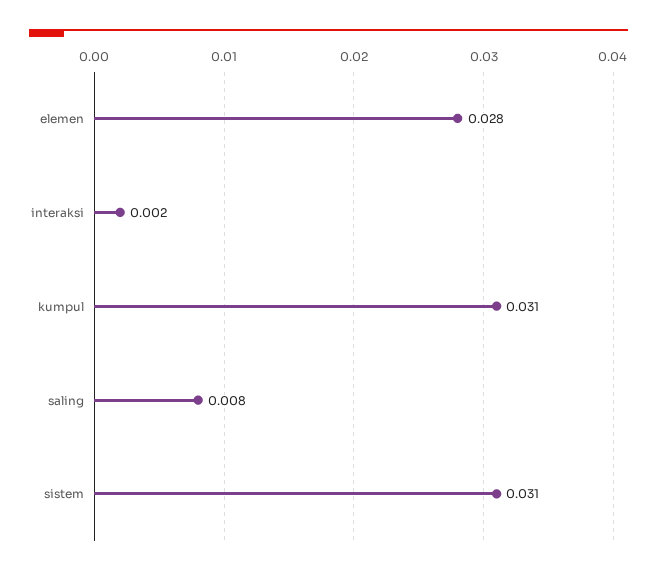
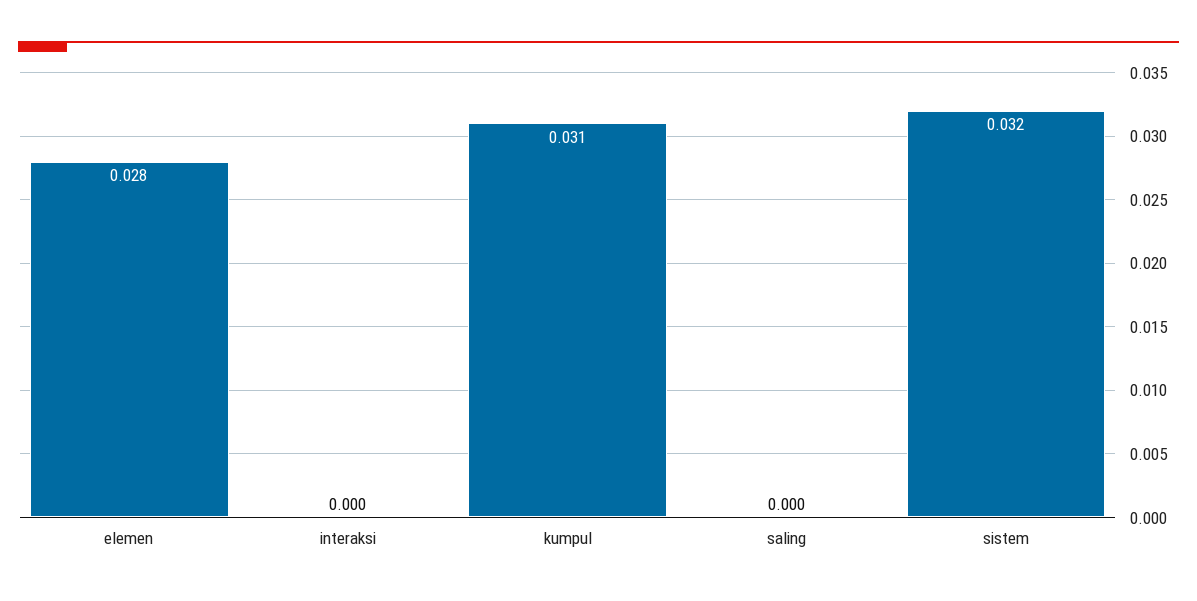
interaksi: 0.002 -> 0
saling: 0.008 -> 0
sistem: 0.031 -> 0.032

